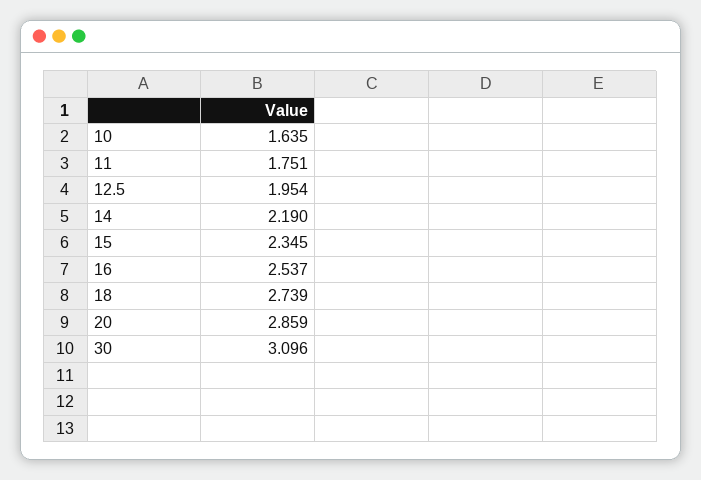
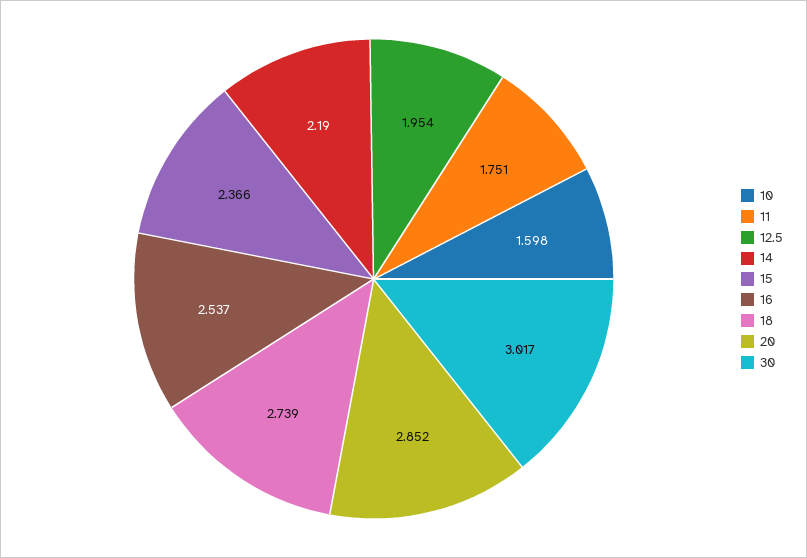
10: 1.635 -> 1.598
15: 2.345 -> 2.366
20: 2.859 -> 2.852
30: 3.096 -> 3.017

